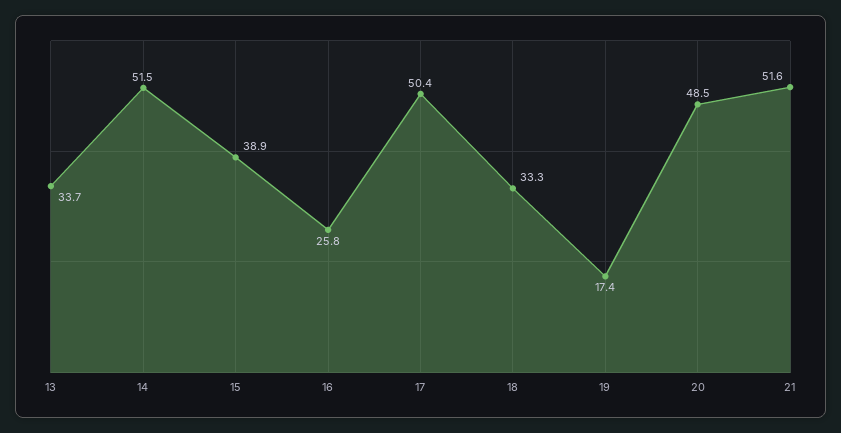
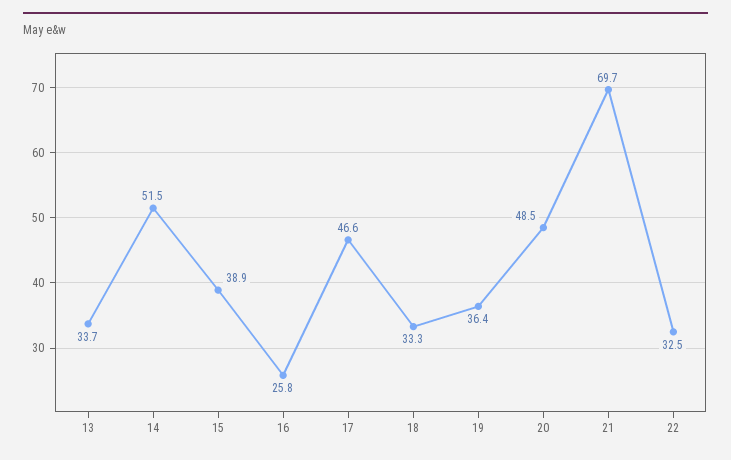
17: 50.4 -> 46.6
19: 17.4 -> 36.4
21: 51.6 -> 69.7
22: none -> 32.5

